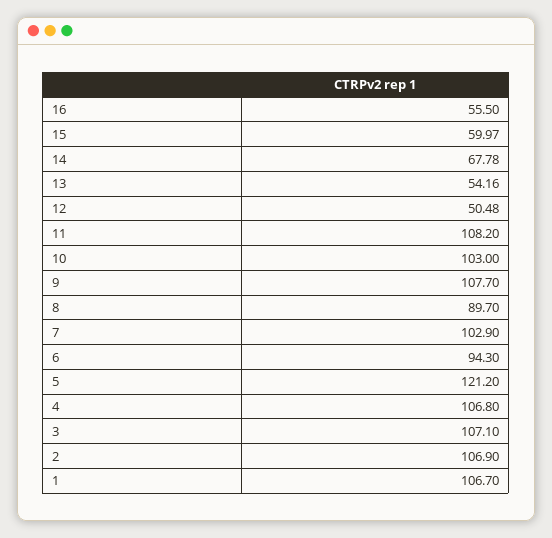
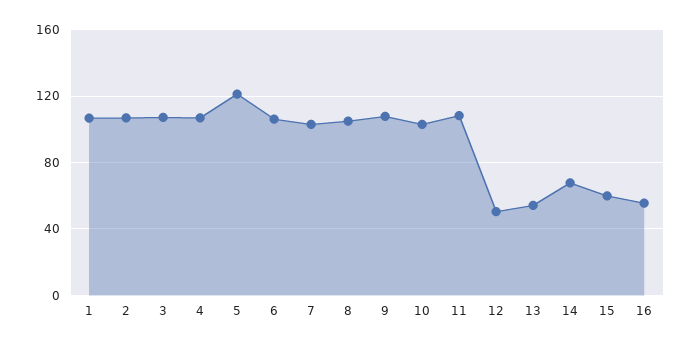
8: 89.7 -> 105
6: 94.3 -> 105

